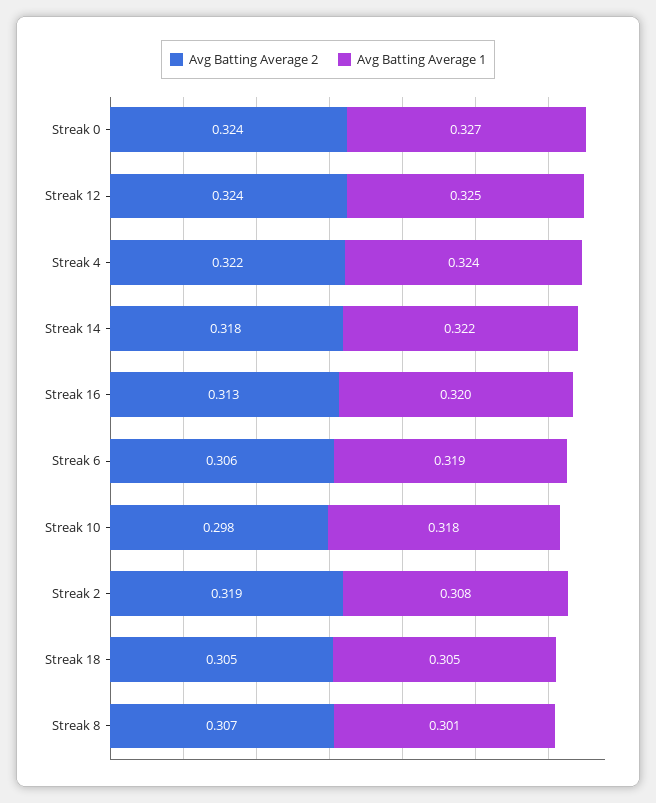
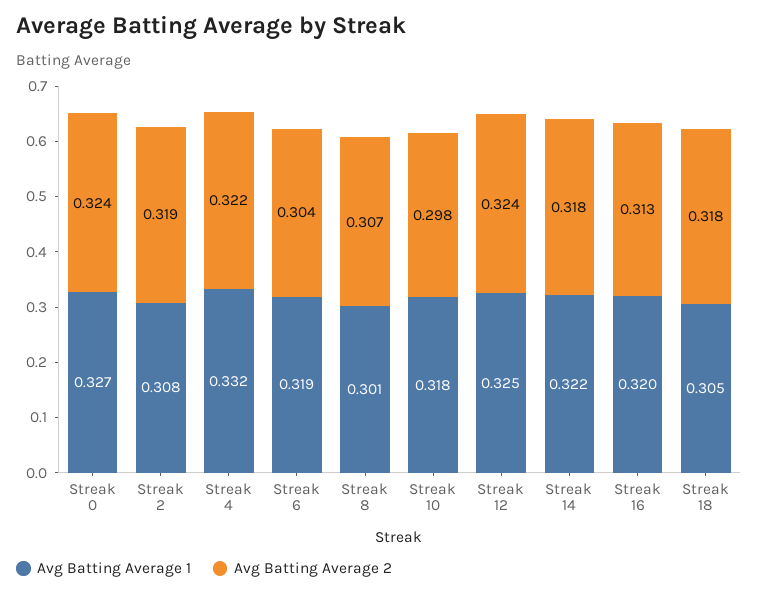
Avg Batting Average 1, Streak 4: 0.324 -> 0.332
Avg Batting Average 2, Streak 6: 0.306 -> 0.304
Avg Batting Average 2, Streak 18: 0.305 -> 0.318

